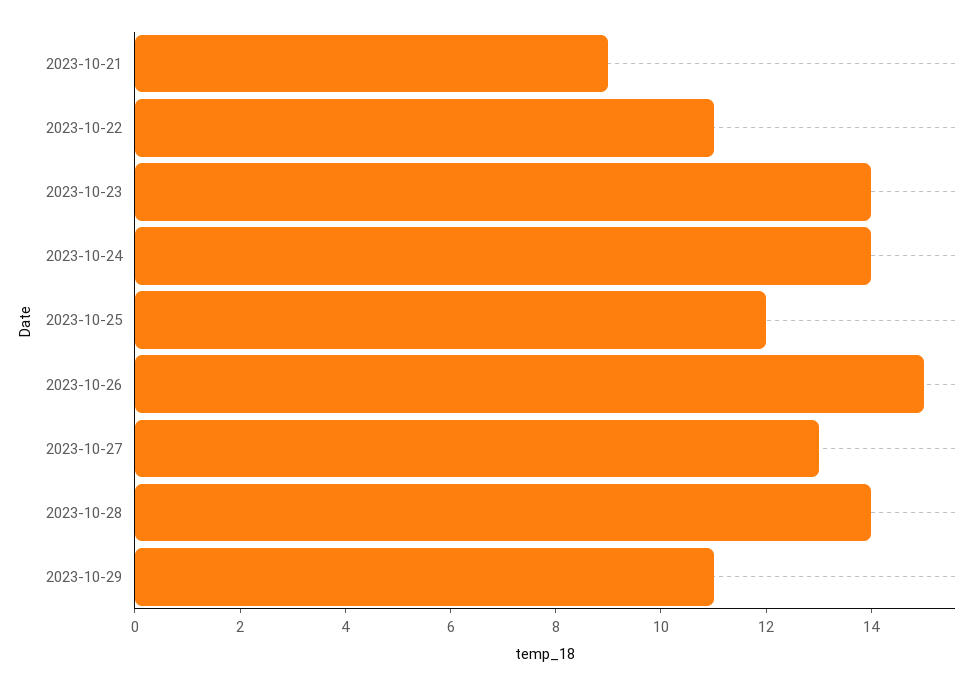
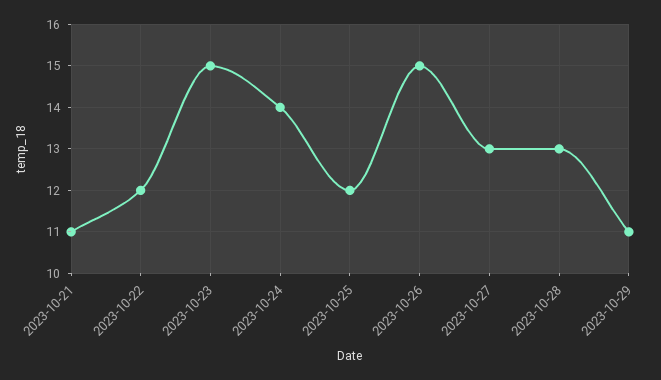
2023-10-21: 9 -> 11
2023-10-22: 11 -> 12
2023-10-23: 14 -> 15
2023-10-28: 14 -> 13

